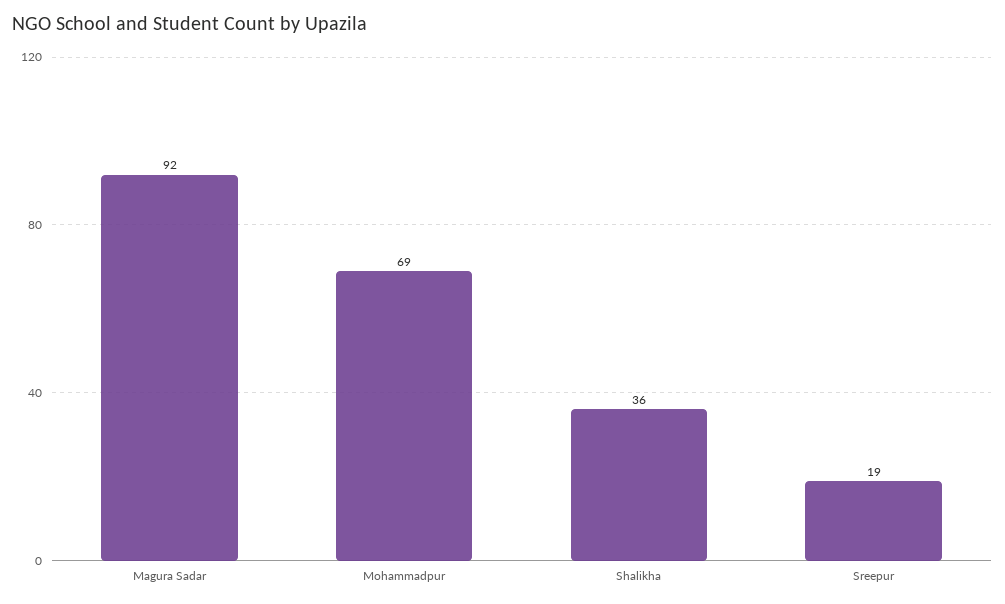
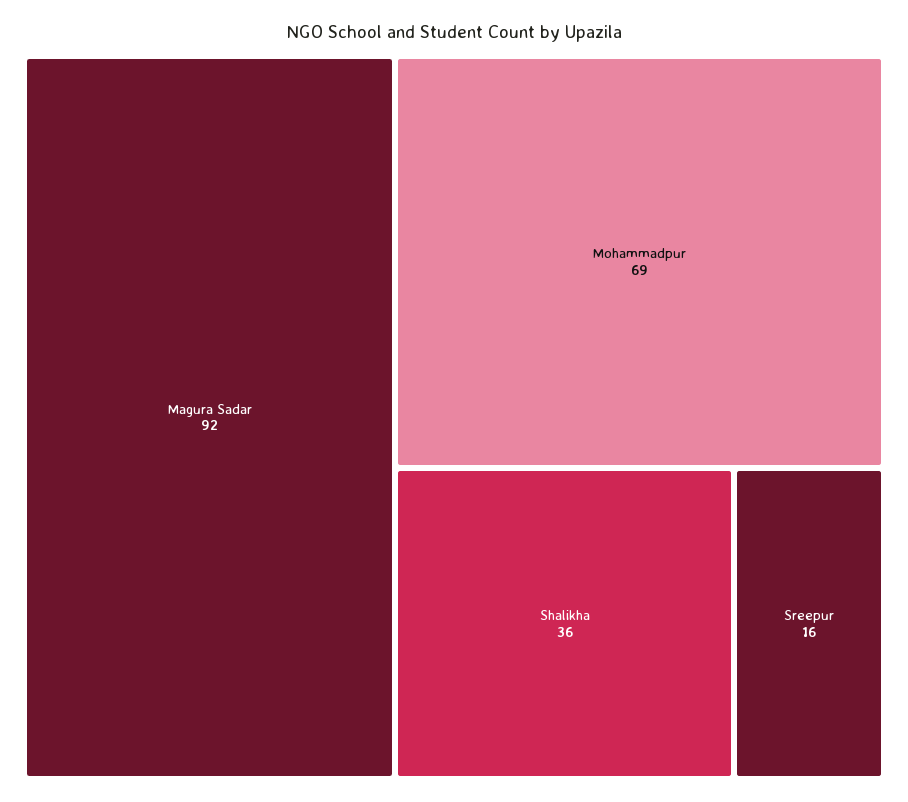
Sreepur: 19 -> 16

